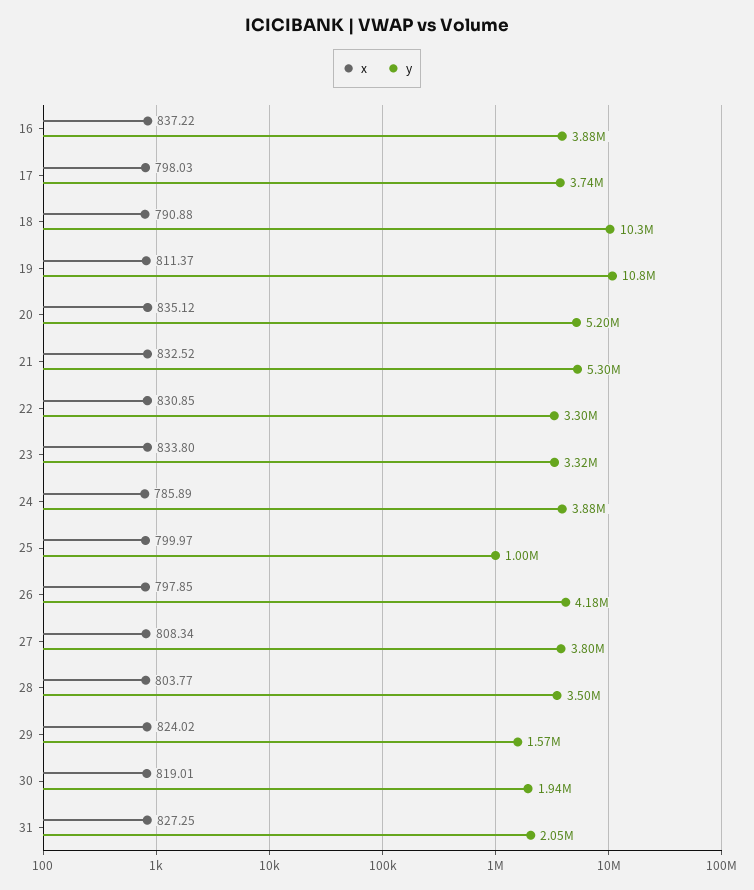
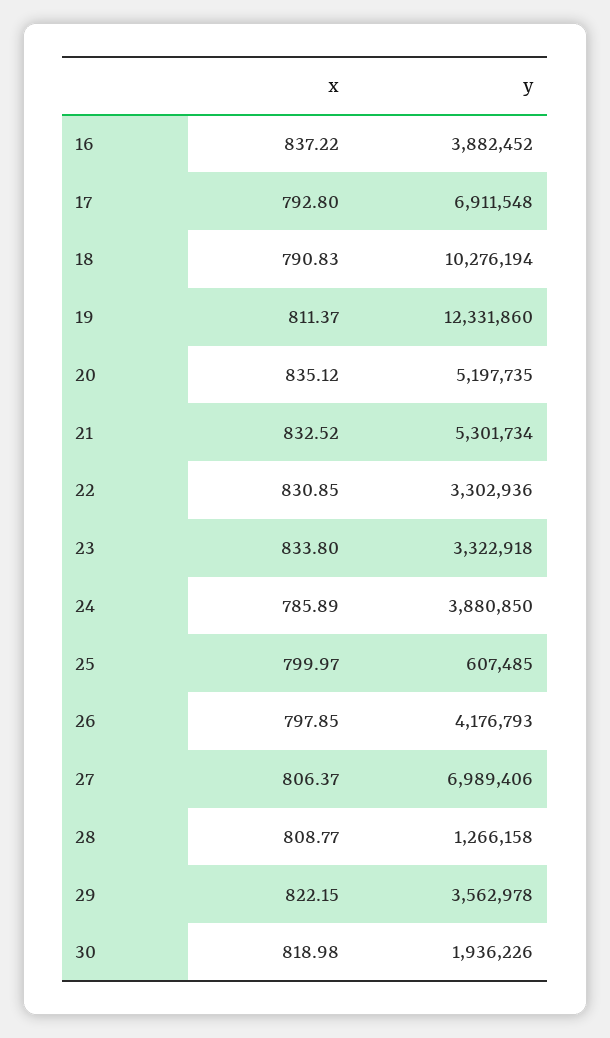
x, 17: 798.03 -> 792.8
y, 17: 3740000 -> 6911548
x, 18: 790.88 -> 790.83
y, 19: 10800000 -> 12331860
y, 25: 1000000 -> 607485
x, 27: 808.34 -> 806.37
y, 27: 3800000 -> 6989406
x, 28: 803.77 -> 808.77
y, 28: 3500000 -> 1266158
x, 29: 824.02 -> 822.15
y, 29: 1570000 -> 3562978
x, 30: 819.01 -> 818.98
x, 31: 827.25 -> none
y, 31: 2050000 -> none

